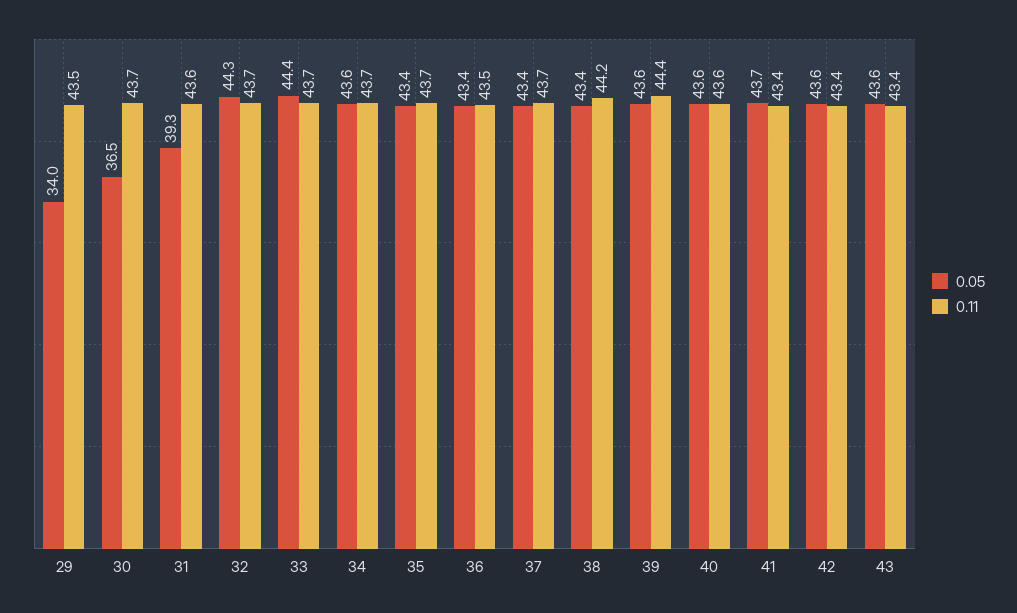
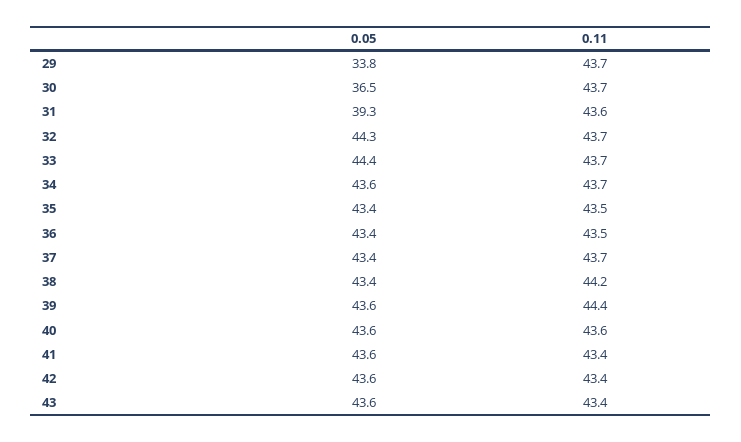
0.05, 29: 34 -> 33.8
0.11, 29: 43.5 -> 43.7
0.11, 35: 43.7 -> 43.5
0.05, 41: 43.7 -> 43.6

